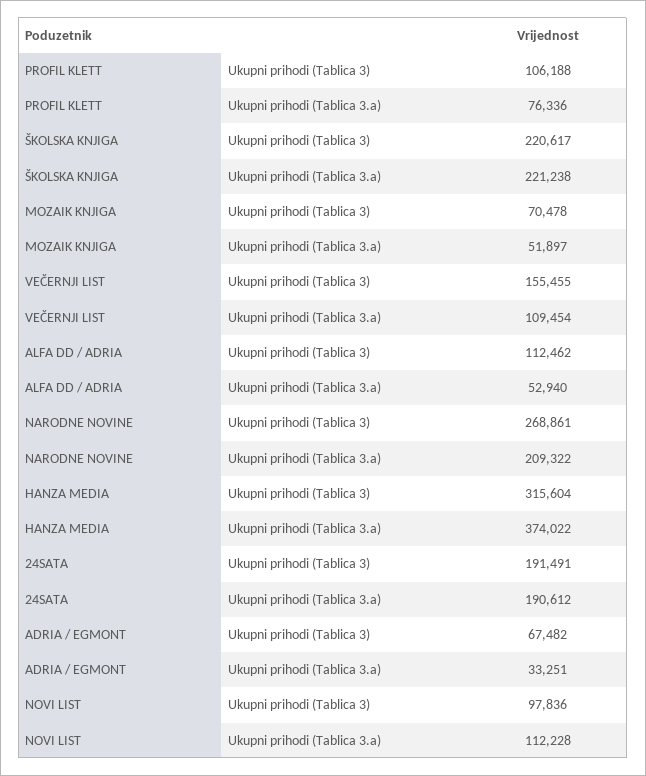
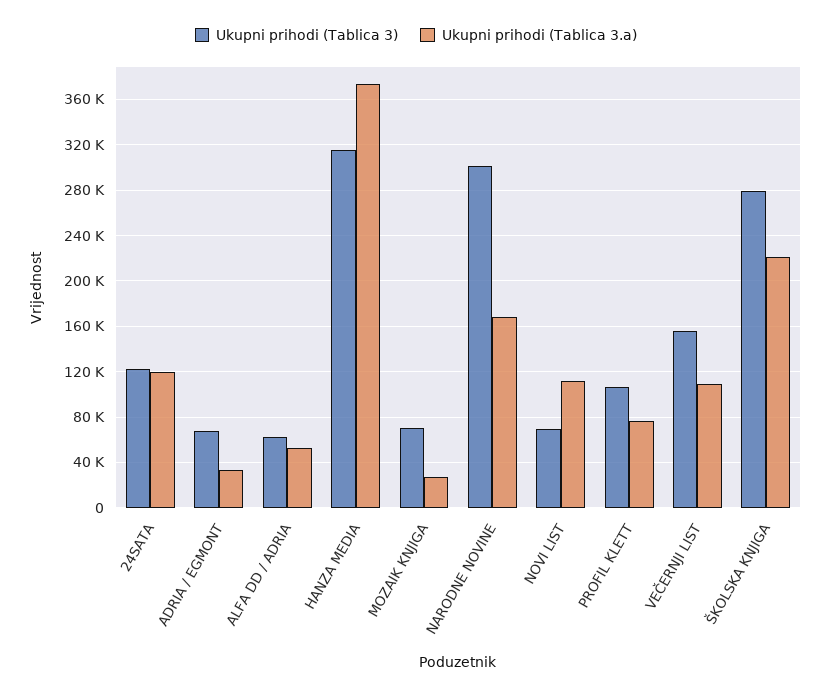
Ukupni prihodi (Tablica 3), ŠKOLSKA KNJIGA: 220617 -> 280000
Ukupni prihodi (Tablica 3.a), MOZAIK KNJIGA: 51897 -> 30000
Ukupni prihodi (Tablica 3), ALFA DD / ADRIA: 112462 -> 60000
Ukupni prihodi (Tablica 3), NARODNE NOVINE: 268861 -> 300000
Ukupni prihodi (Tablica 3.a), NARODNE NOVINE: 209322 -> 170000
Ukupni prihodi (Tablica 3), 24SATA: 191491 -> 120000
Ukupni prihodi (Tablica 3.a), 24SATA: 190612 -> 120000
Ukupni prihodi (Tablica 3), NOVI LIST: 97836 -> 70000

